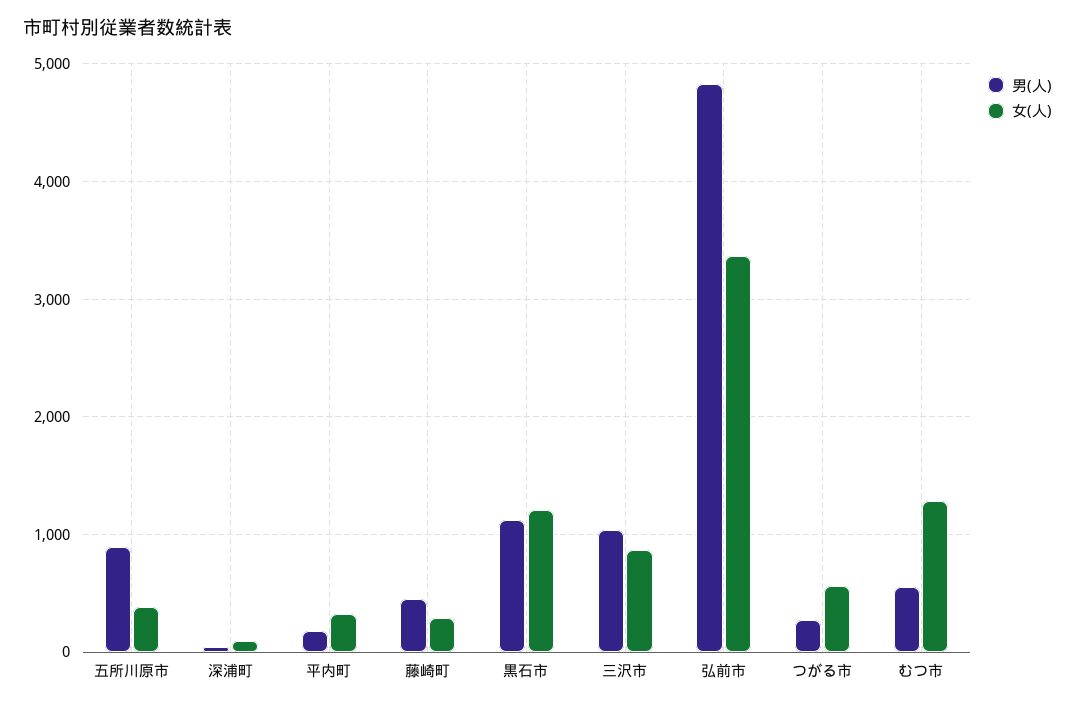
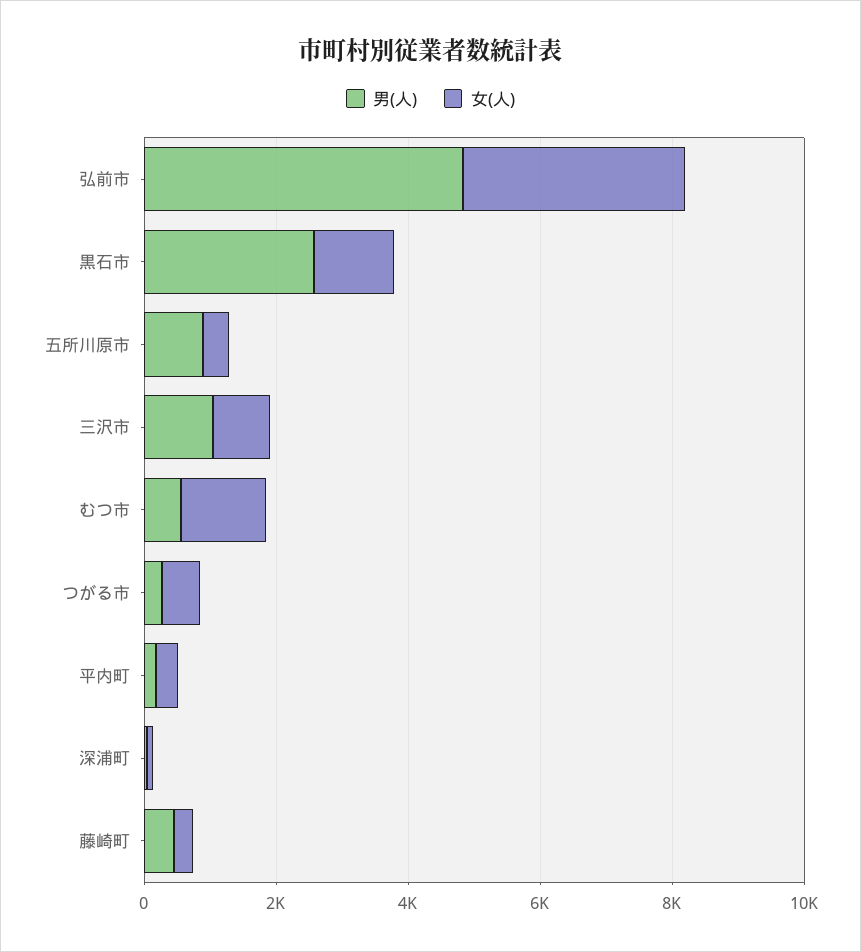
男(人), 黒石市: 1100 -> 2500

